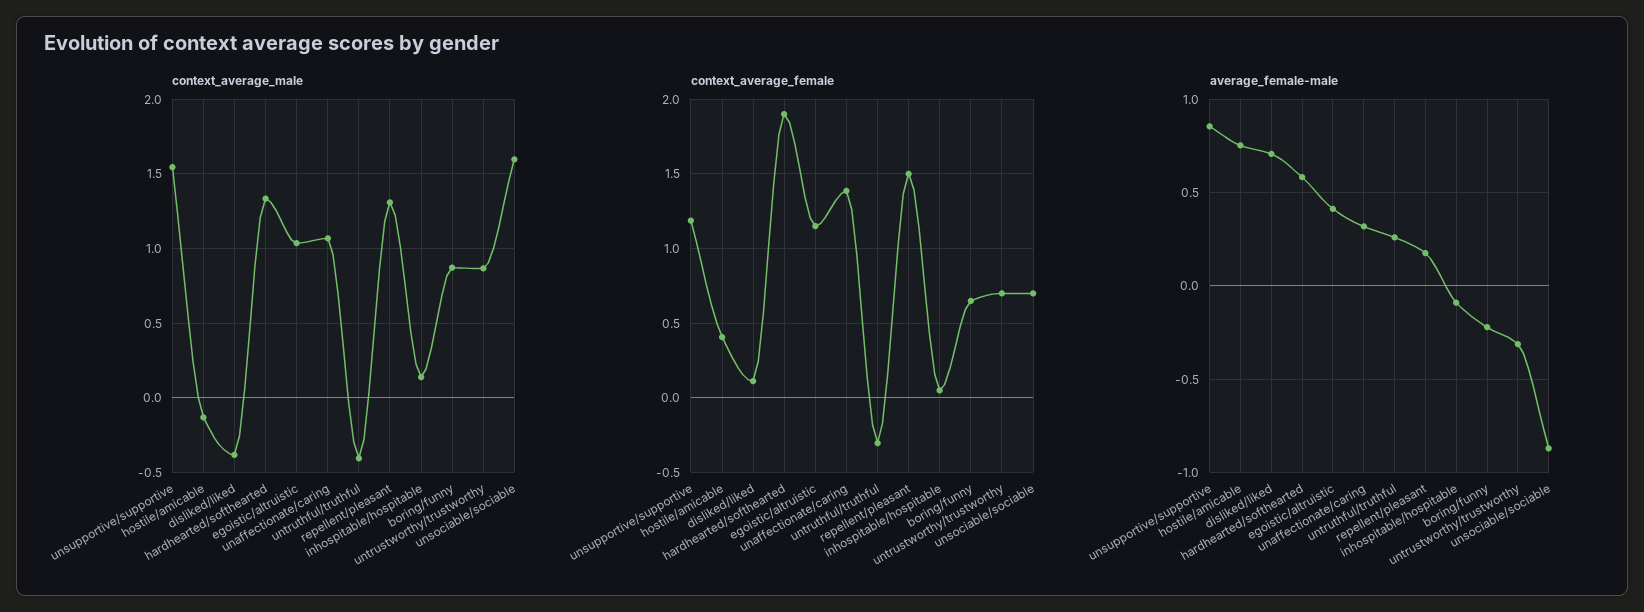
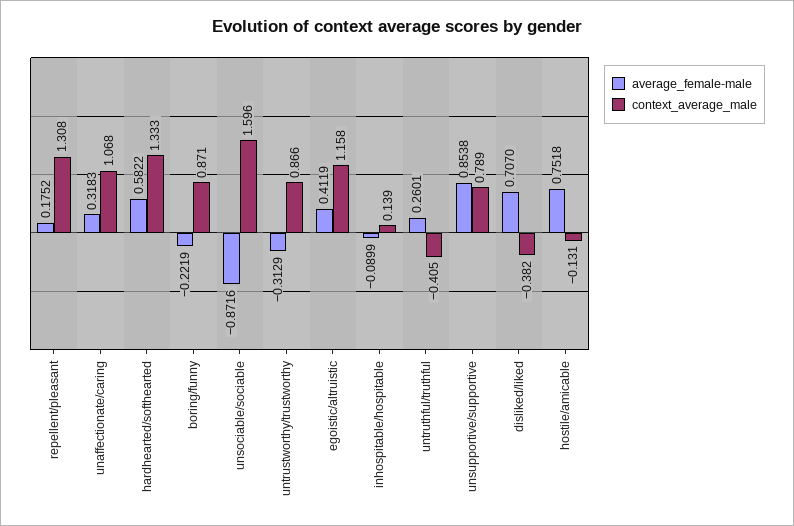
context_average_male, unsupportive/supportive: 1.55 -> 0.789
context_average_male, egoistic/altruistic: 1.05 -> 1.158
context_average_female, unsupportive/supportive: 1.2 -> none
context_average_female, hostile/amicable: 0.4 -> none
context_average_female, disliked/liked: 0.1 -> none
context_average_female, hardhearted/softhearted: 1.9 -> none
context_average_female, egoistic/altruistic: 1.15 -> none
context_average_female, unaffectionate/caring: 1.4 -> none
context_average_female, untruthful/truthful: -0.3 -> none
context_average_female, repellent/pleasant: 1.5 -> none
context_average_female, inhospitable/hospitable: 0.05 -> none
context_average_female, boring/funny: 0.65 -> none
context_average_female, untrustworthy/trustworthy: 0.7 -> none
context_average_female, unsociable/sociable: 0.7 -> none

